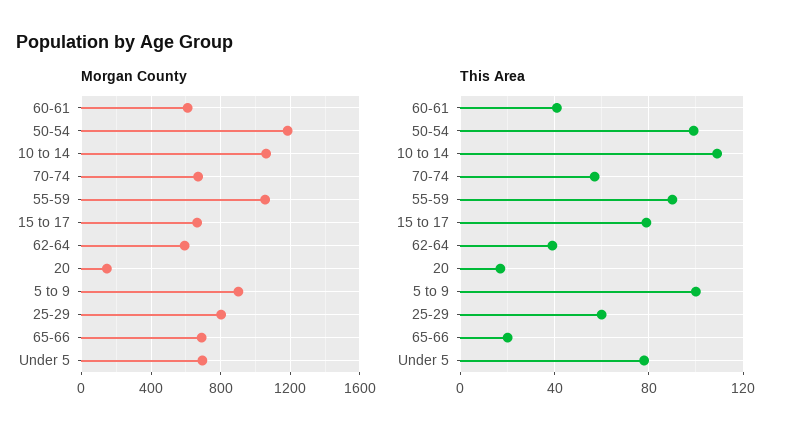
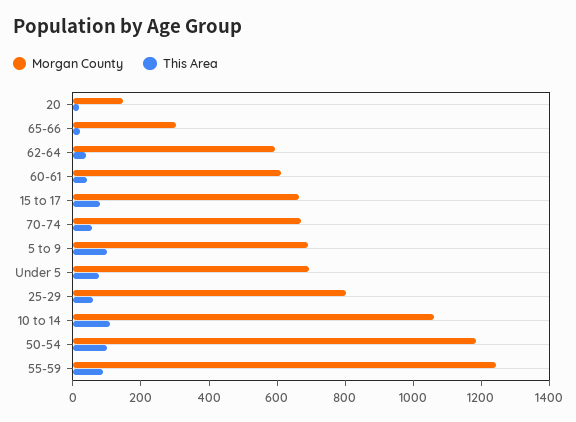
Morgan County, 55-59: 1050 -> 1250
Morgan County, 5 to 9: 900 -> 700
Morgan County, 65-66: 700 -> 300

